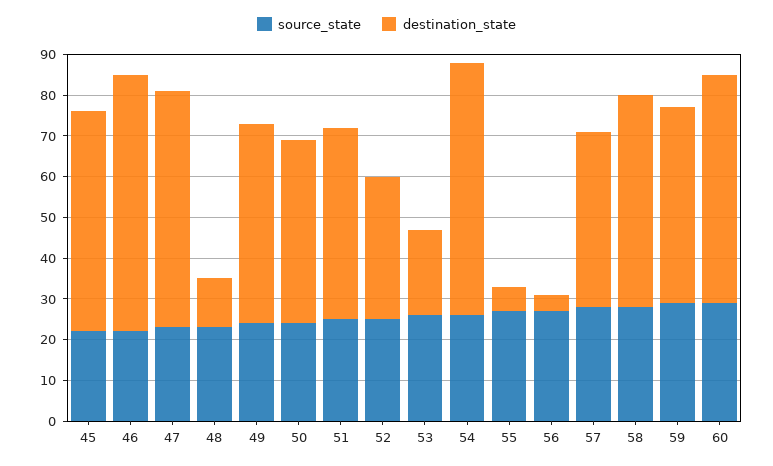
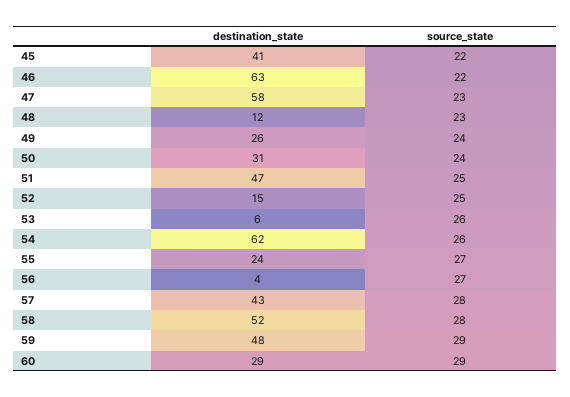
destination_state, 45: 55 -> 41
destination_state, 49: 50 -> 26
destination_state, 50: 45 -> 31
destination_state, 52: 35 -> 15
destination_state, 53: 20 -> 6
destination_state, 55: 5 -> 24
destination_state, 60: 55 -> 29

